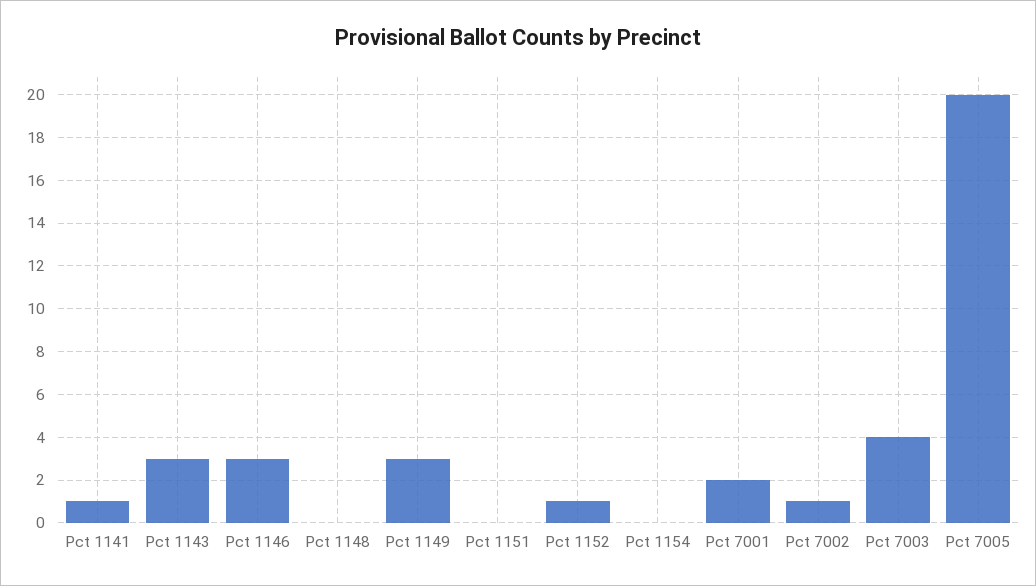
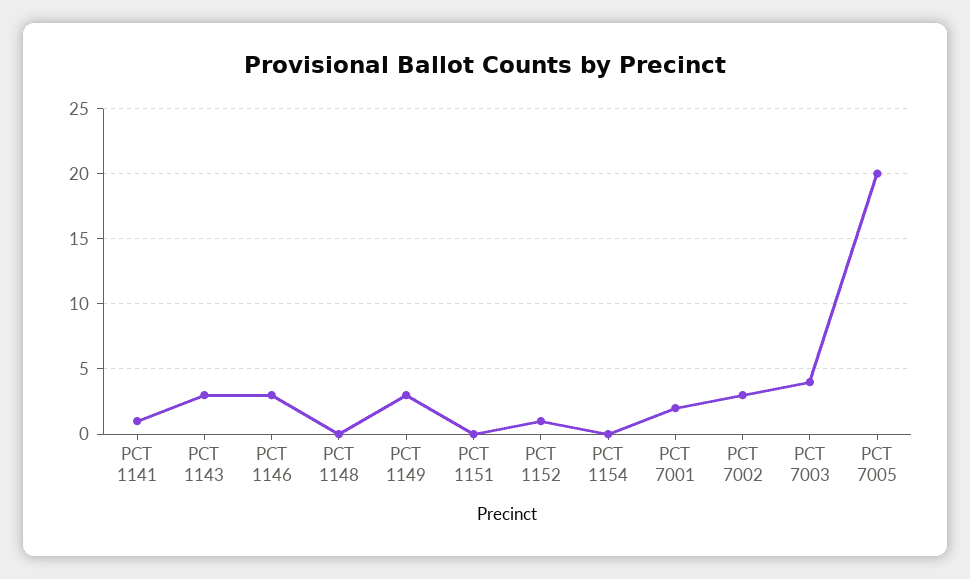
Pct 7002: 1 -> 3

